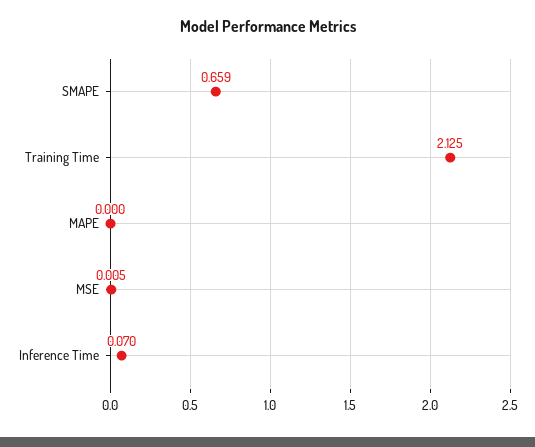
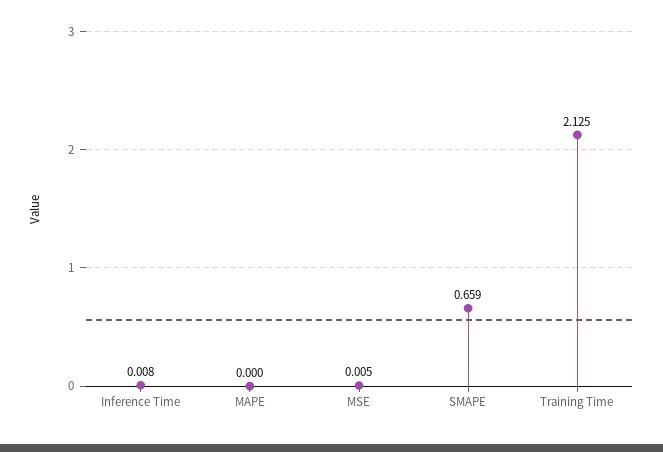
Inference Time: 0.07 -> 0.008

